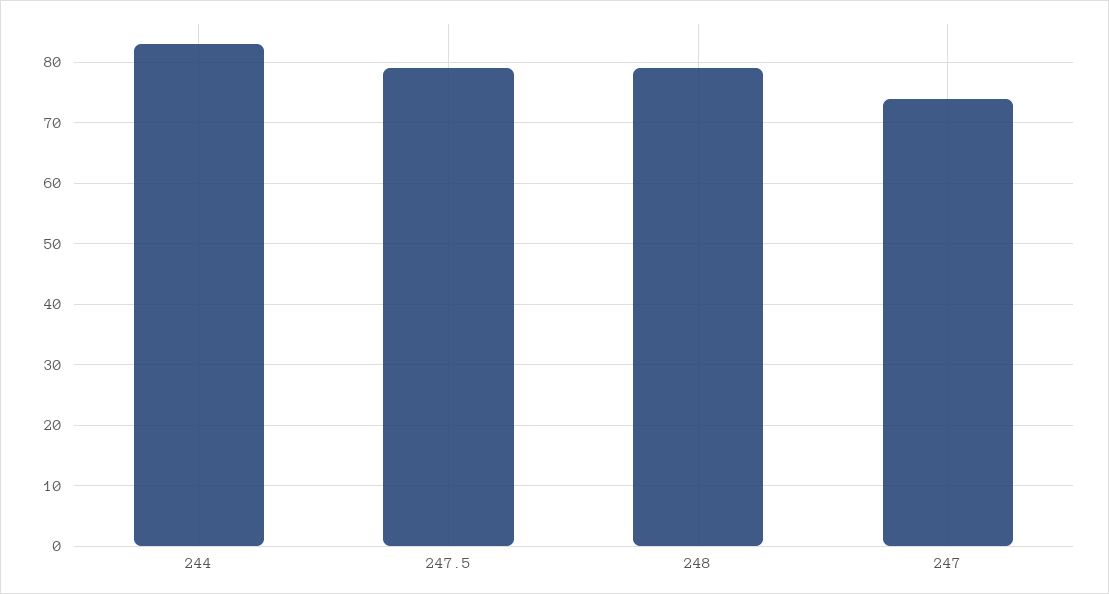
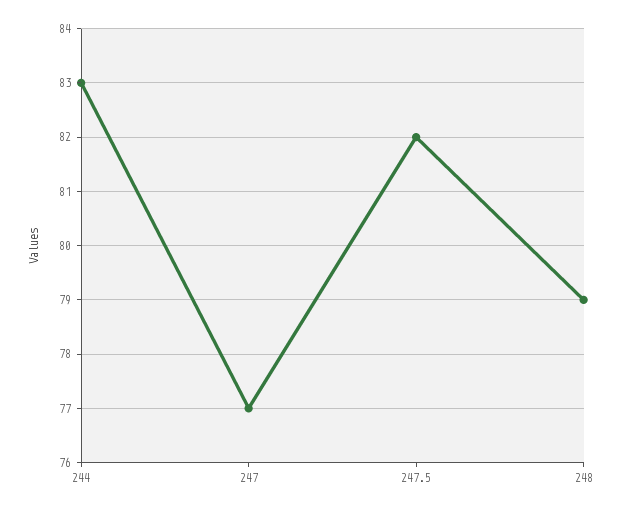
247.5: 79 -> 82
247: 74 -> 77

